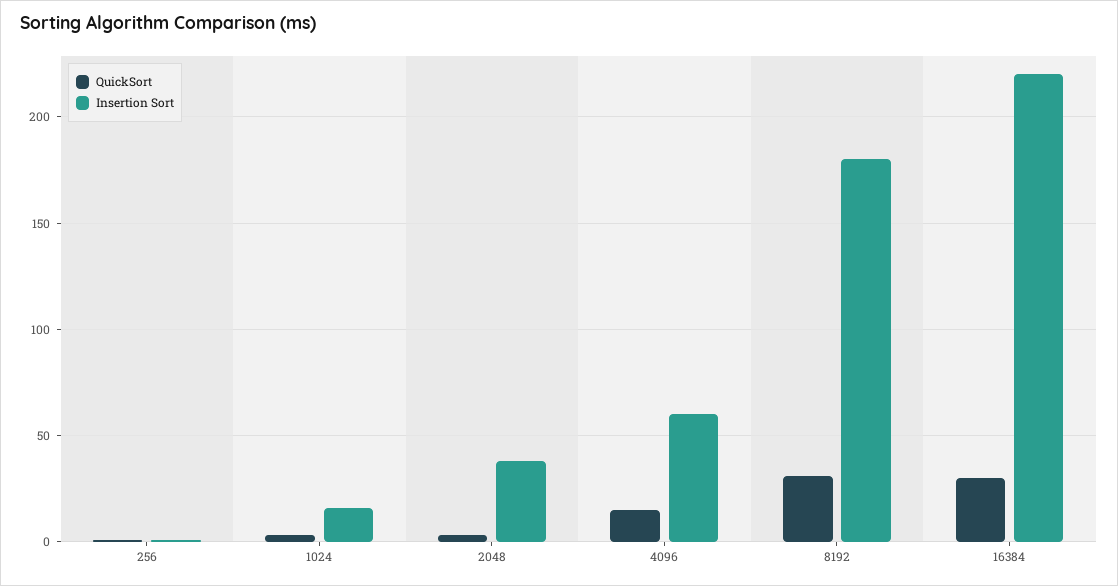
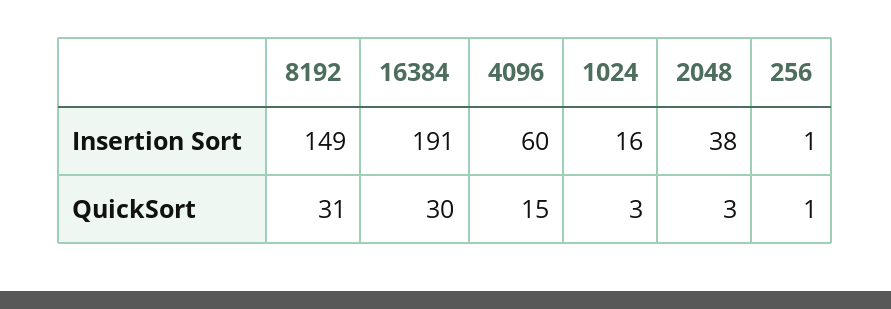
Insertion Sort, 8192: 180 -> 149
Insertion Sort, 16384: 220 -> 191

